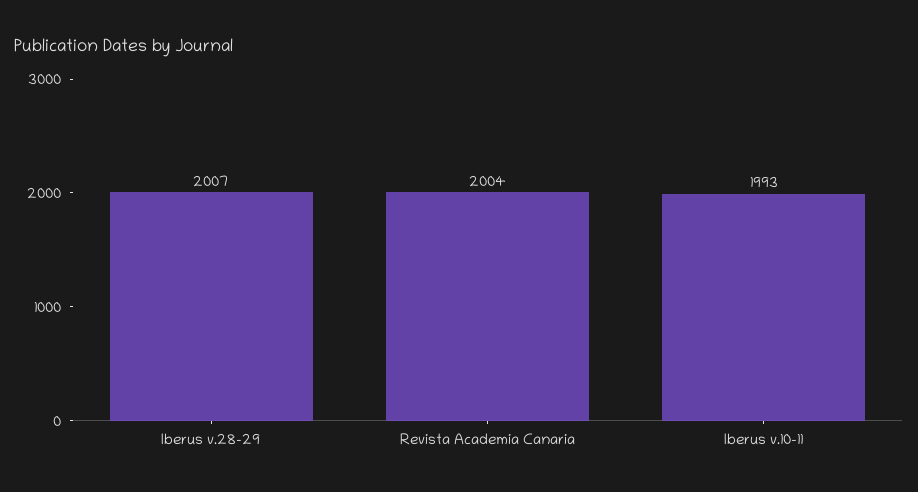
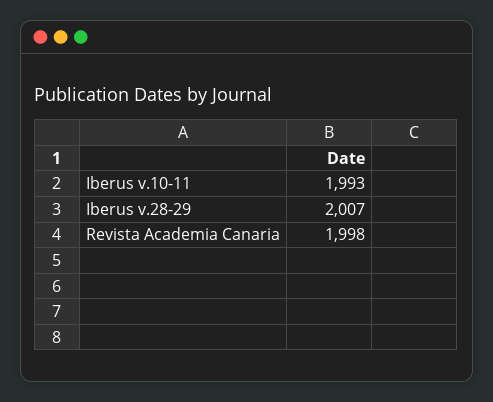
Revista Academia Canaria: 2004 -> 1998

